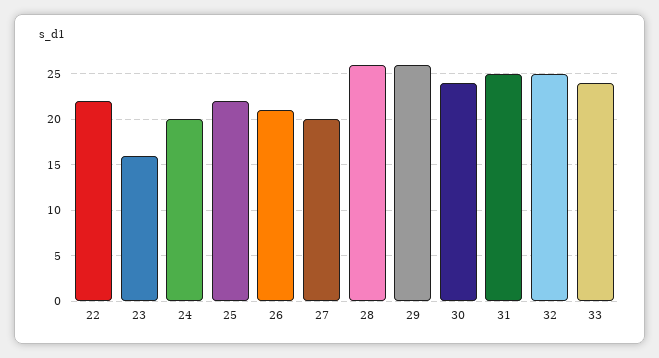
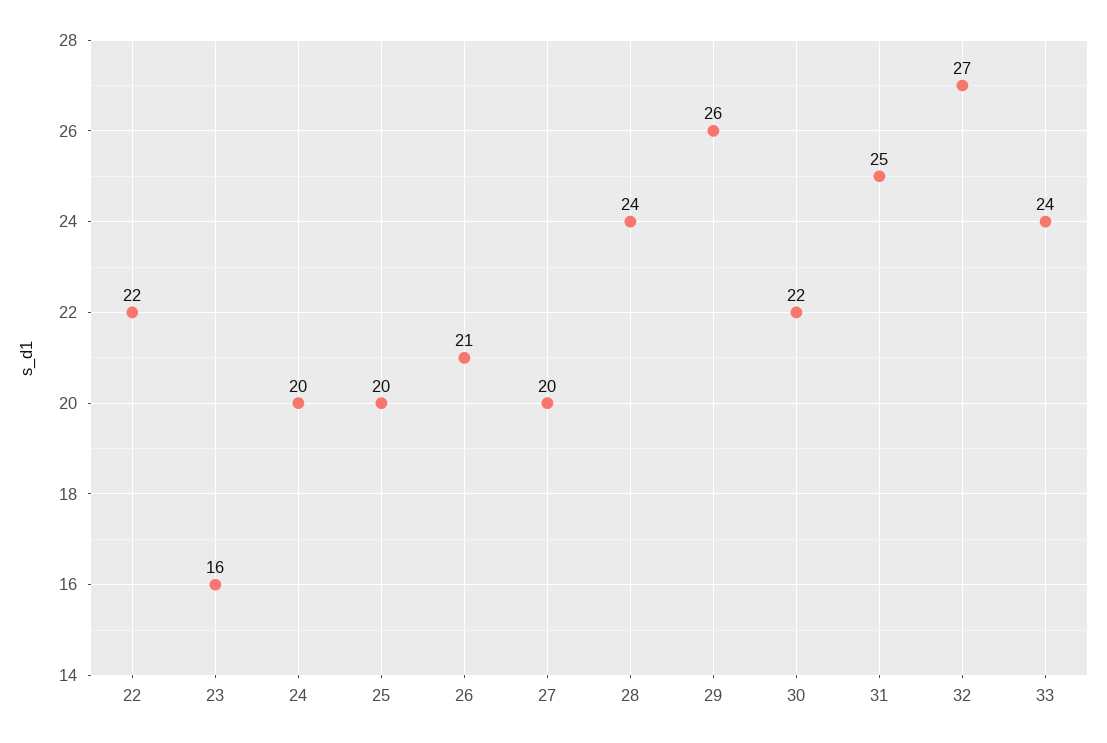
25: 22 -> 20
28: 26 -> 24
30: 24 -> 22
32: 25 -> 27

